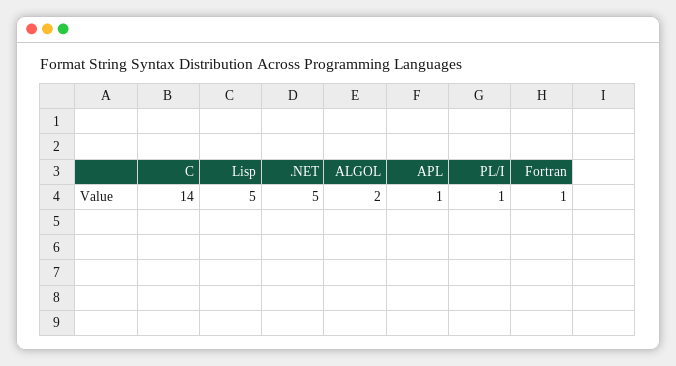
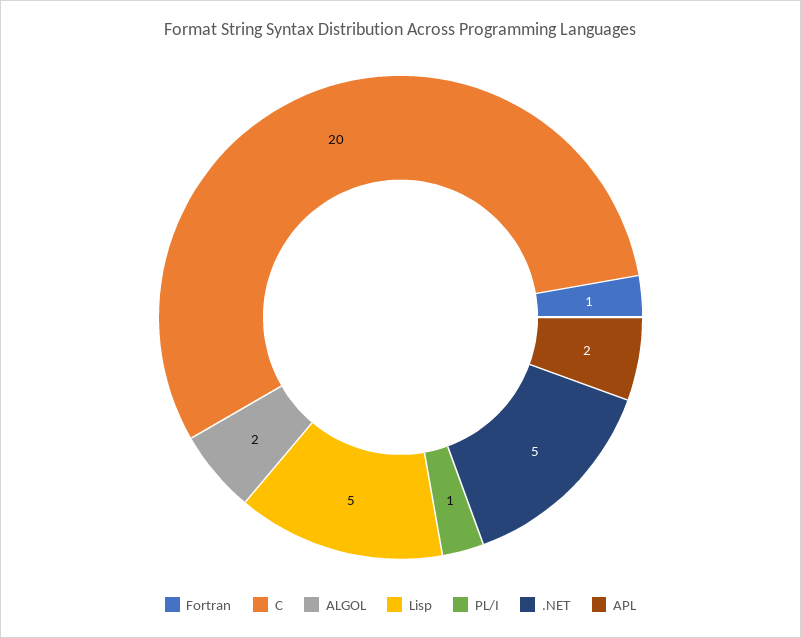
C: 14 -> 20
APL: 1 -> 2

